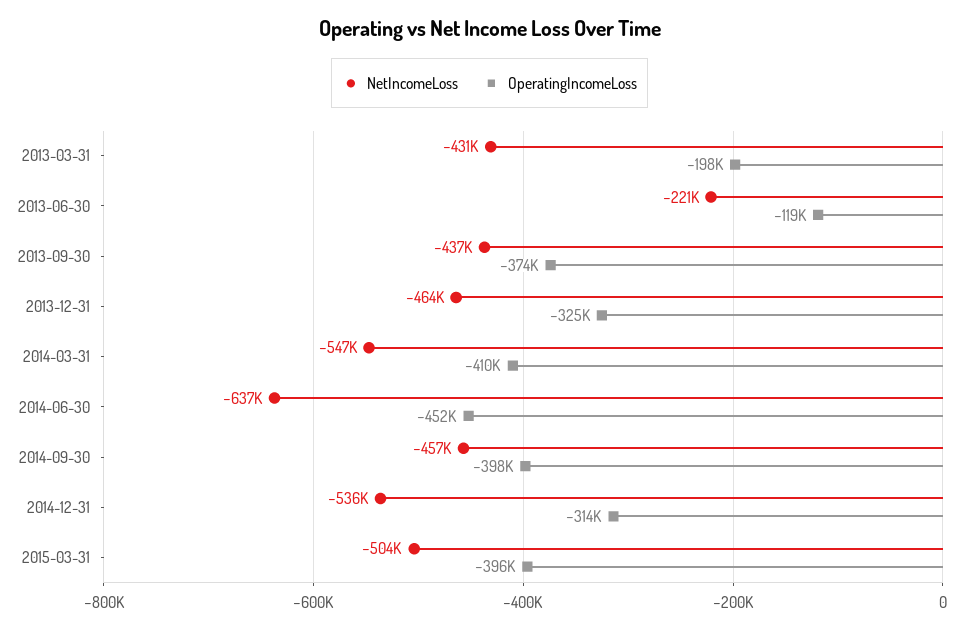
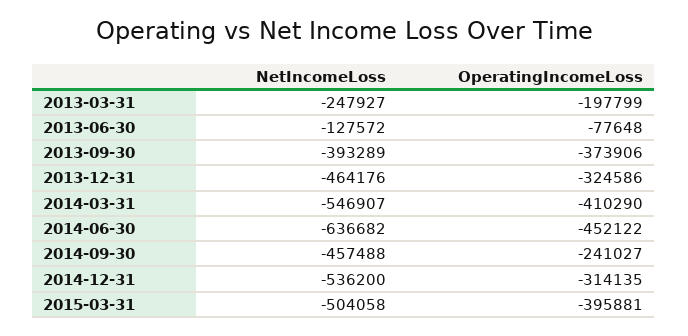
NetIncomeLoss, 2013-03-31: -431000 -> -247927
NetIncomeLoss, 2013-06-30: -221000 -> -127572
OperatingIncomeLoss, 2013-06-30: -119000 -> -77648
NetIncomeLoss, 2013-09-30: -437000 -> -393289
OperatingIncomeLoss, 2014-09-30: -398000 -> -241027

